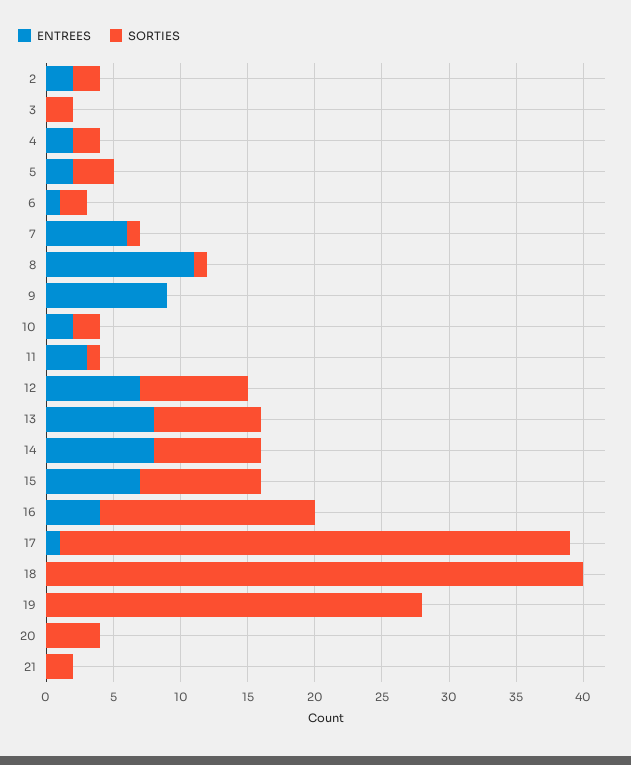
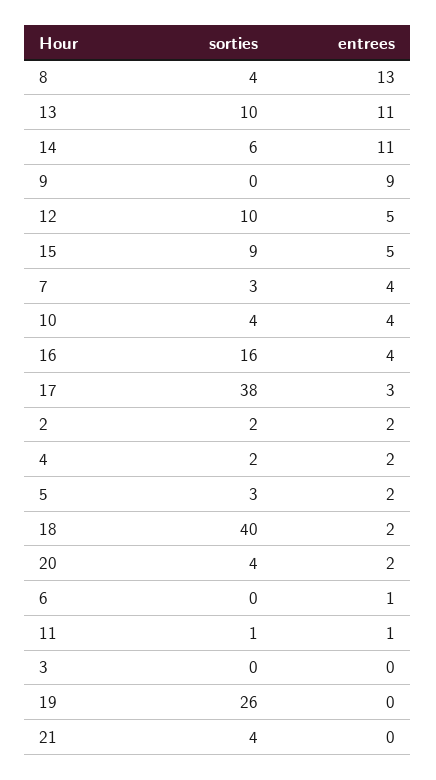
SORTIES, 3: 2 -> 0
SORTIES, 6: 2 -> 0
ENTREES, 7: 6 -> 4
SORTIES, 7: 1 -> 3
ENTREES, 8: 11 -> 13
SORTIES, 8: 1 -> 4
ENTREES, 10: 2 -> 4
SORTIES, 10: 2 -> 4
ENTREES, 11: 3 -> 1
ENTREES, 12: 7 -> 5
SORTIES, 12: 8 -> 10
ENTREES, 13: 8 -> 11
SORTIES, 13: 8 -> 10
ENTREES, 14: 8 -> 11
SORTIES, 14: 8 -> 6
ENTREES, 15: 7 -> 5
ENTREES, 17: 1 -> 3
ENTREES, 18: 0 -> 2
SORTIES, 19: 28 -> 26
ENTREES, 20: 0 -> 2
SORTIES, 21: 2 -> 4

